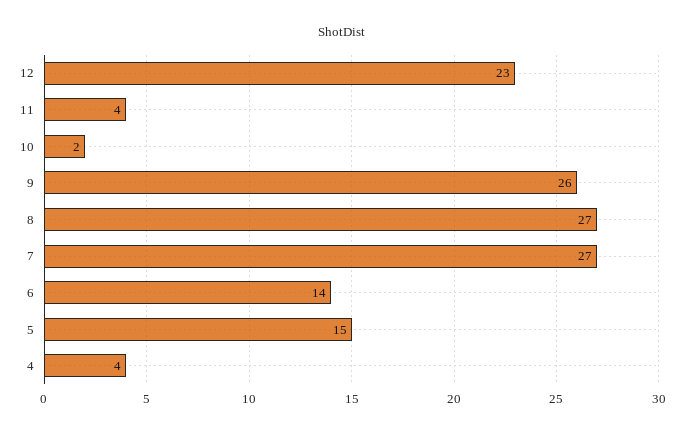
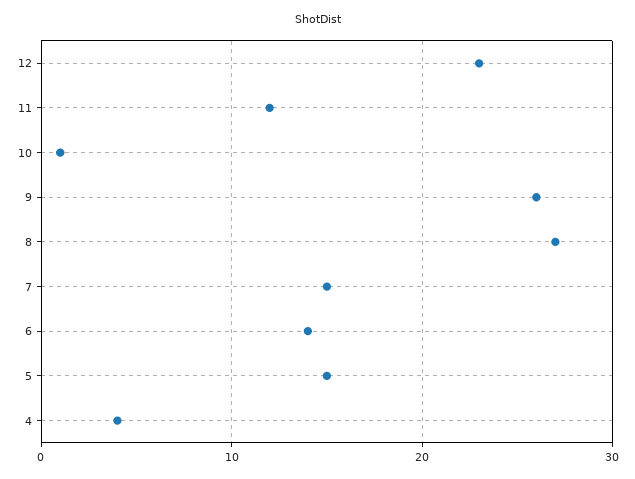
11: 4 -> 12
10: 2 -> 1
7: 27 -> 15

